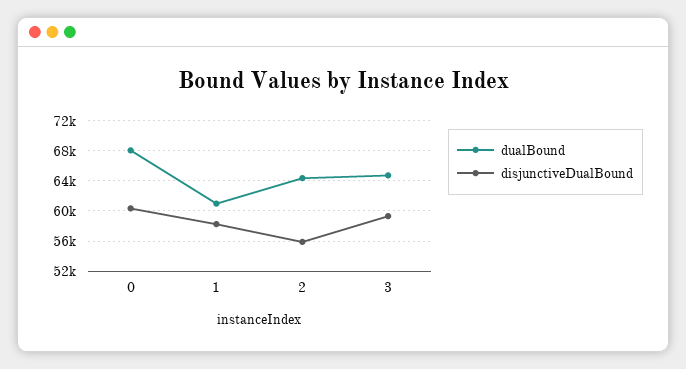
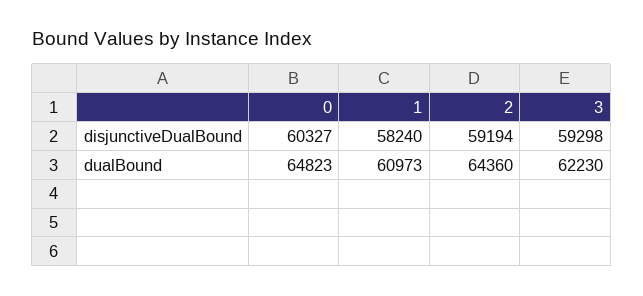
dualBound, 0: 68000 -> 64823
disjunctiveDualBound, 2: 56000 -> 59194
dualBound, 3: 65000 -> 62230

